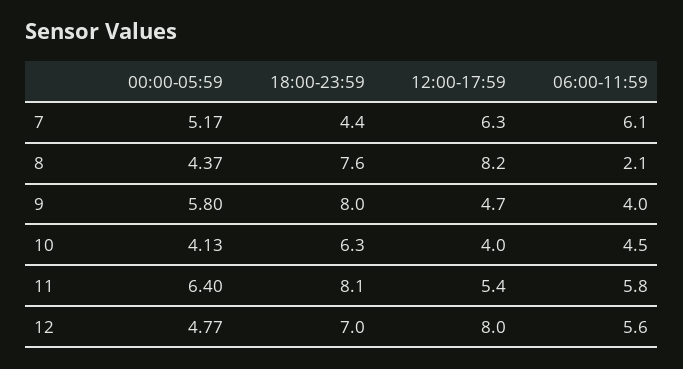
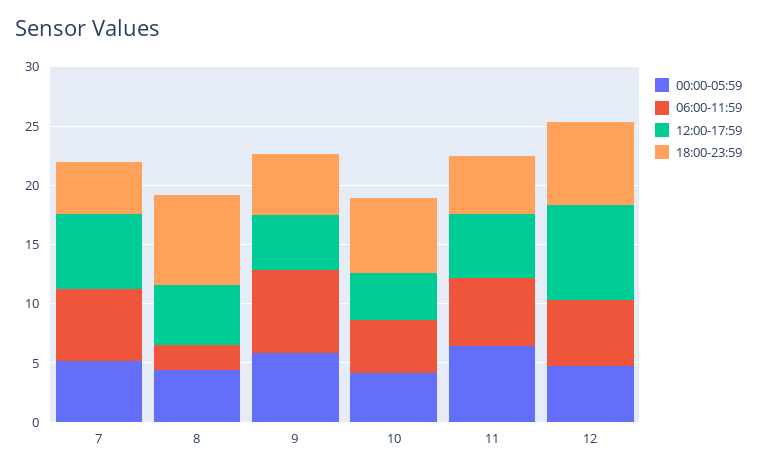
12:00-17:59, 8: 8.2 -> 5
18:00-23:59, 9: 8 -> 5
06:00-11:59, 9: 4 -> 7
18:00-23:59, 11: 8.1 -> 5

